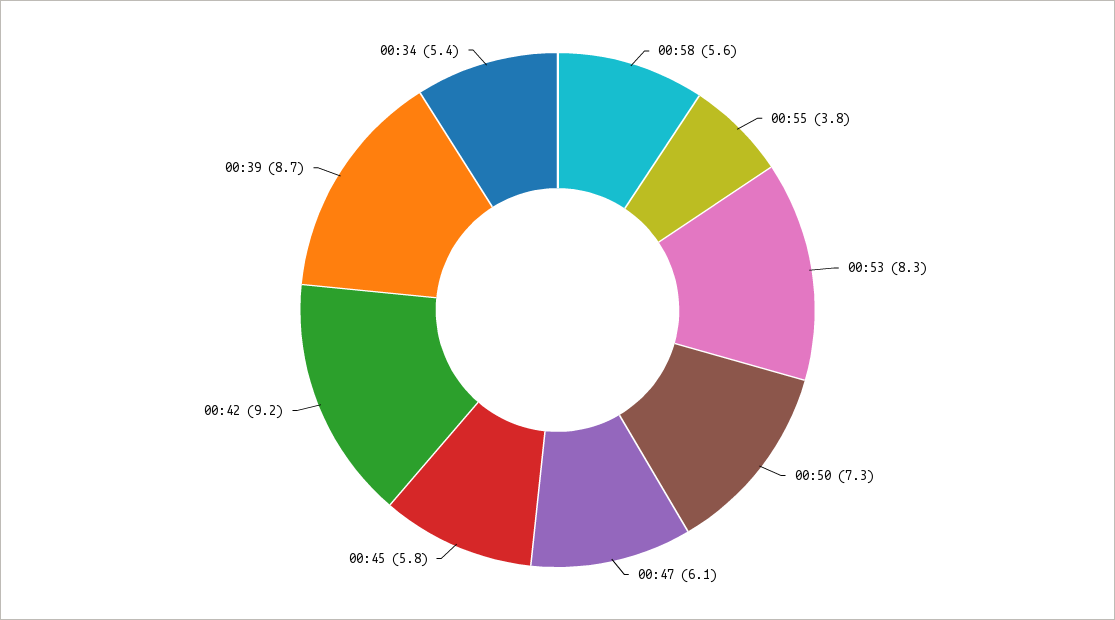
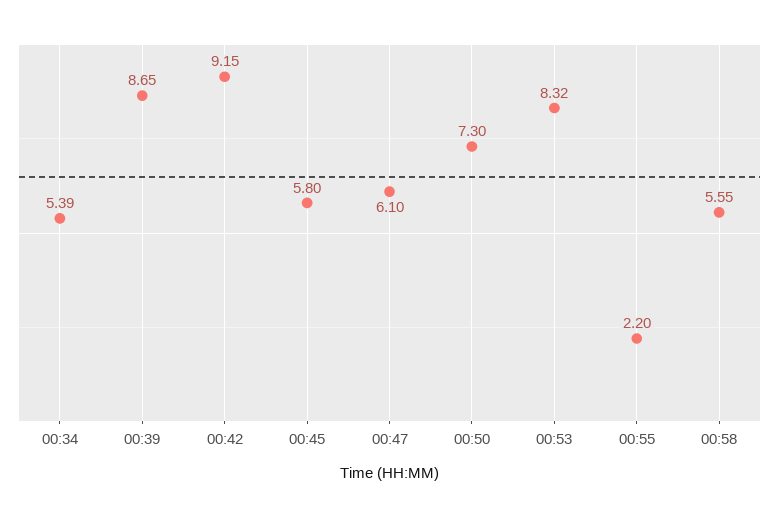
00:55: 3.8 -> 2.2

